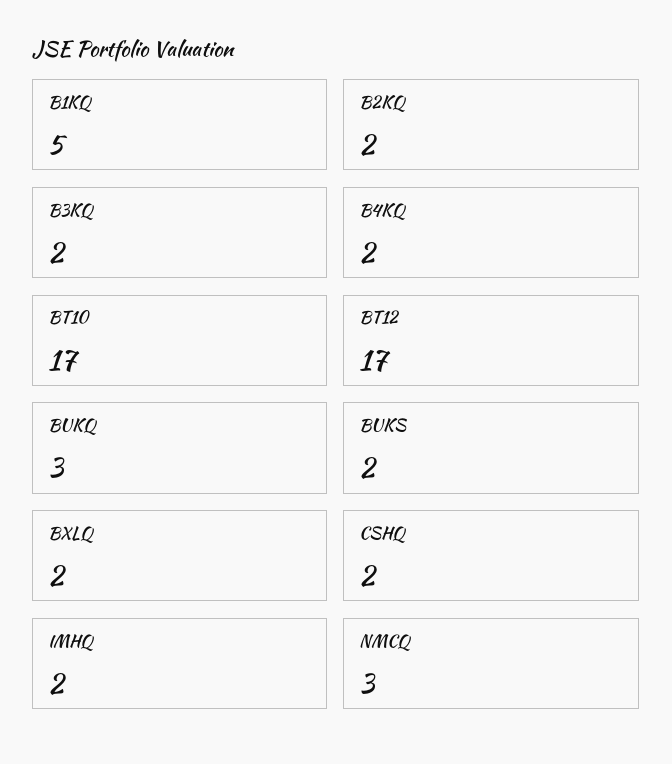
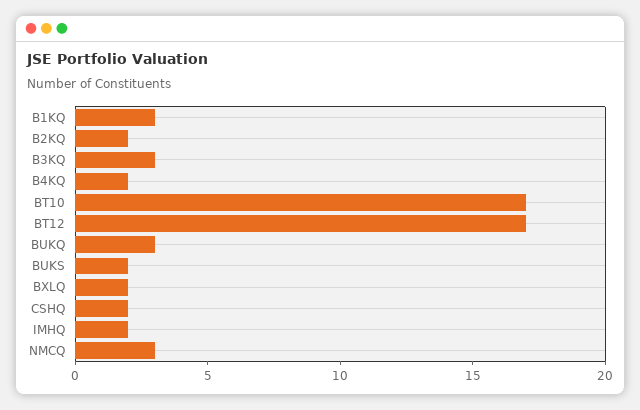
B1KQ: 5 -> 3
B3KQ: 2 -> 3

